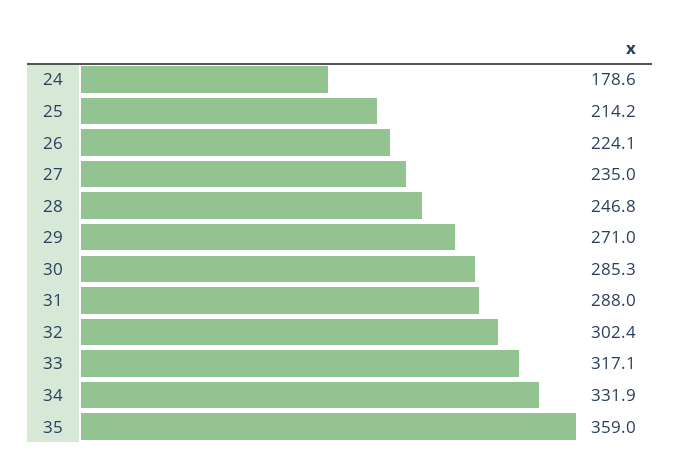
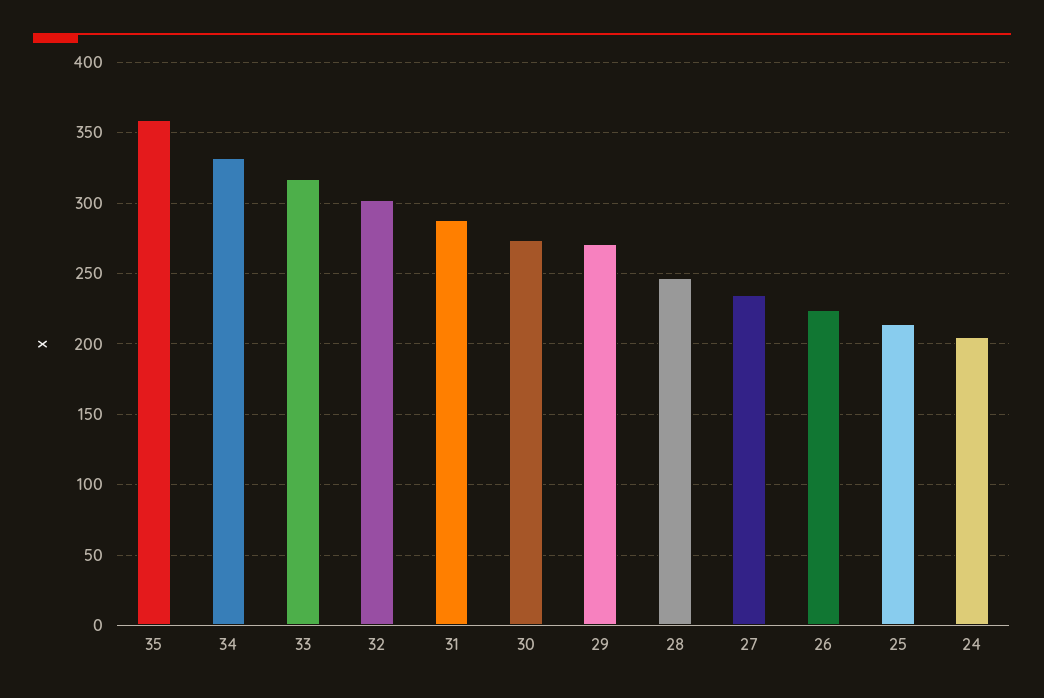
24: 178.6 -> 205
30: 285.3 -> 275

